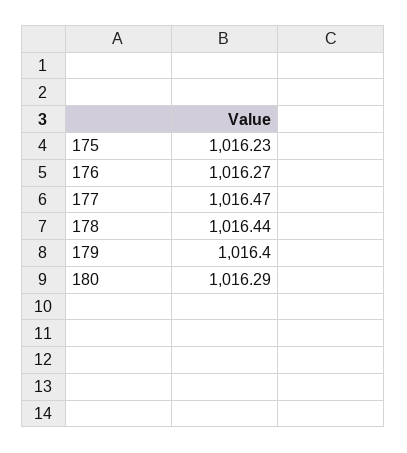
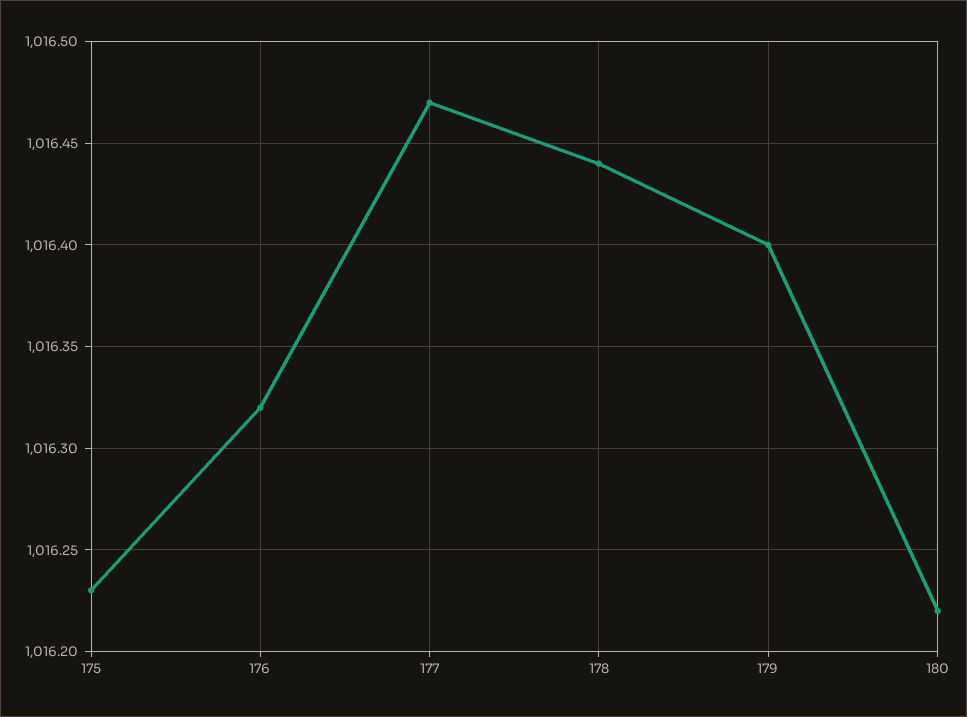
176: 1016.27 -> 1016.32
180: 1016.29 -> 1016.22

